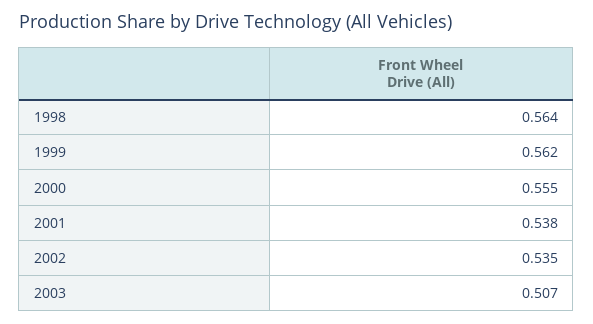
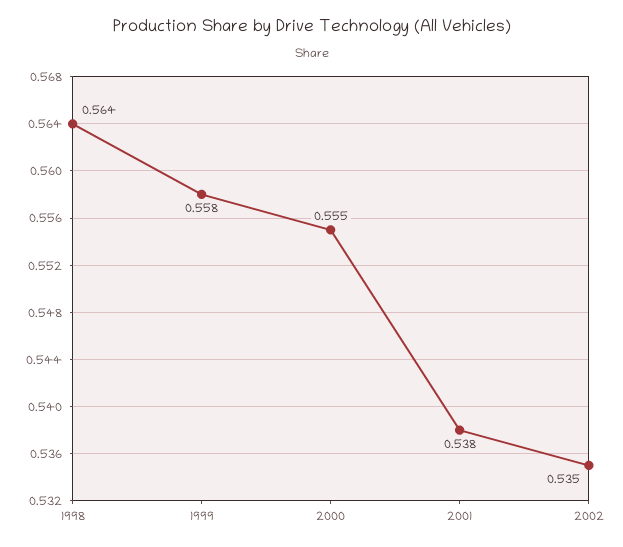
1999: 0.562 -> 0.558
2003: 0.507 -> none

